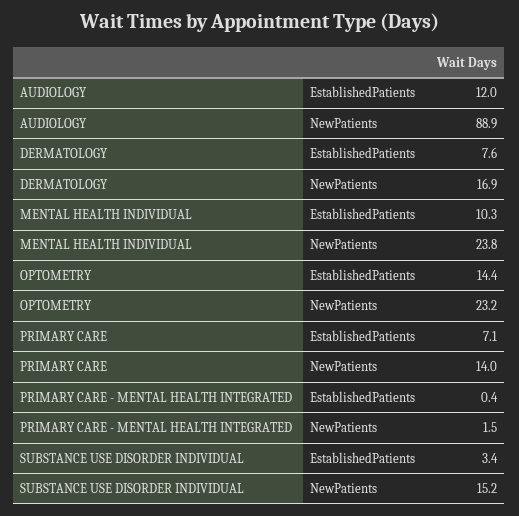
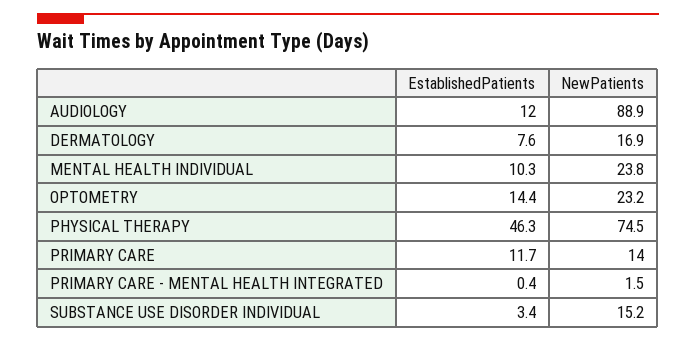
PRIMARY CARE, EstablishedPatients: 7.1 -> 11.7
PHYSICAL THERAPY, EstablishedPatients: none -> 46.3
PHYSICAL THERAPY, NewPatients: none -> 74.5

